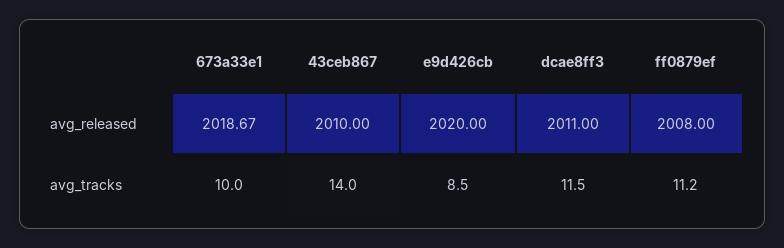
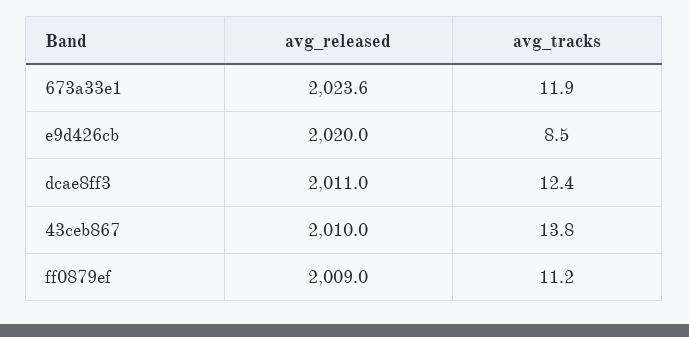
673a33e1, avg_released: 2018.67 -> 2023.6
ff0879ef, avg_released: 2008 -> 2009
673a33e1, avg_tracks: 10 -> 11.9
43ceb867, avg_tracks: 14 -> 13.8
dcae8ff3, avg_tracks: 11.5 -> 12.4

